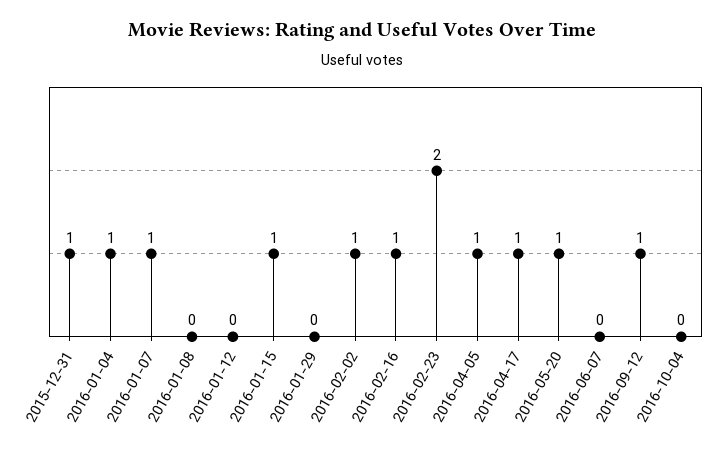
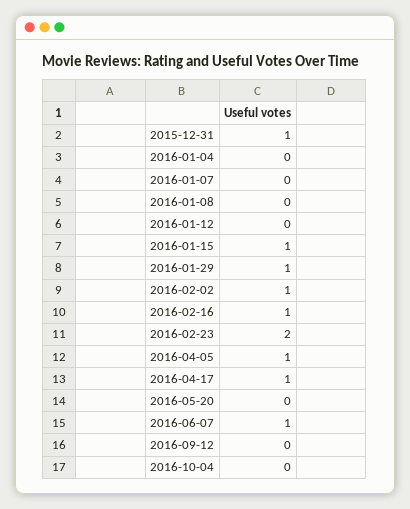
2016-01-04: 1 -> 0
2016-01-07: 1 -> 0
2016-01-29: 0 -> 1
2016-05-20: 1 -> 0
2016-06-07: 0 -> 1
2016-09-12: 1 -> 0

